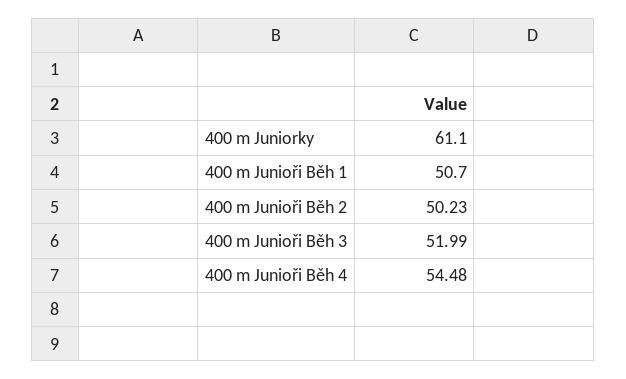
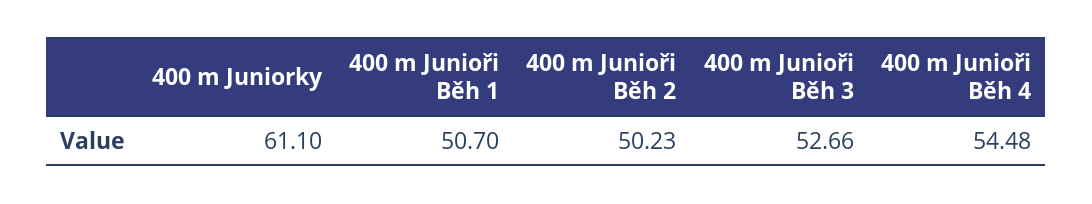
400 m Junioři Běh 3: 51.99 -> 52.66

